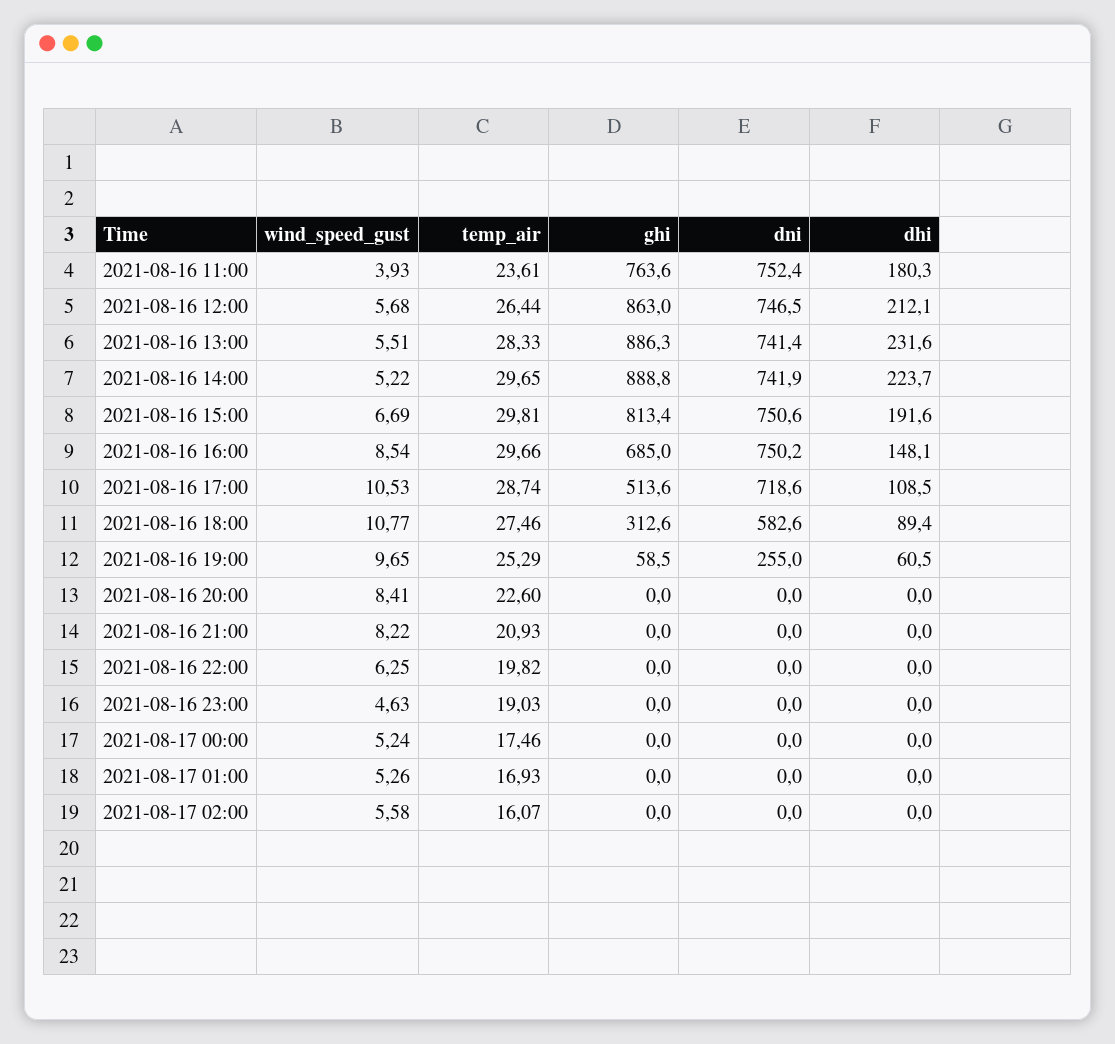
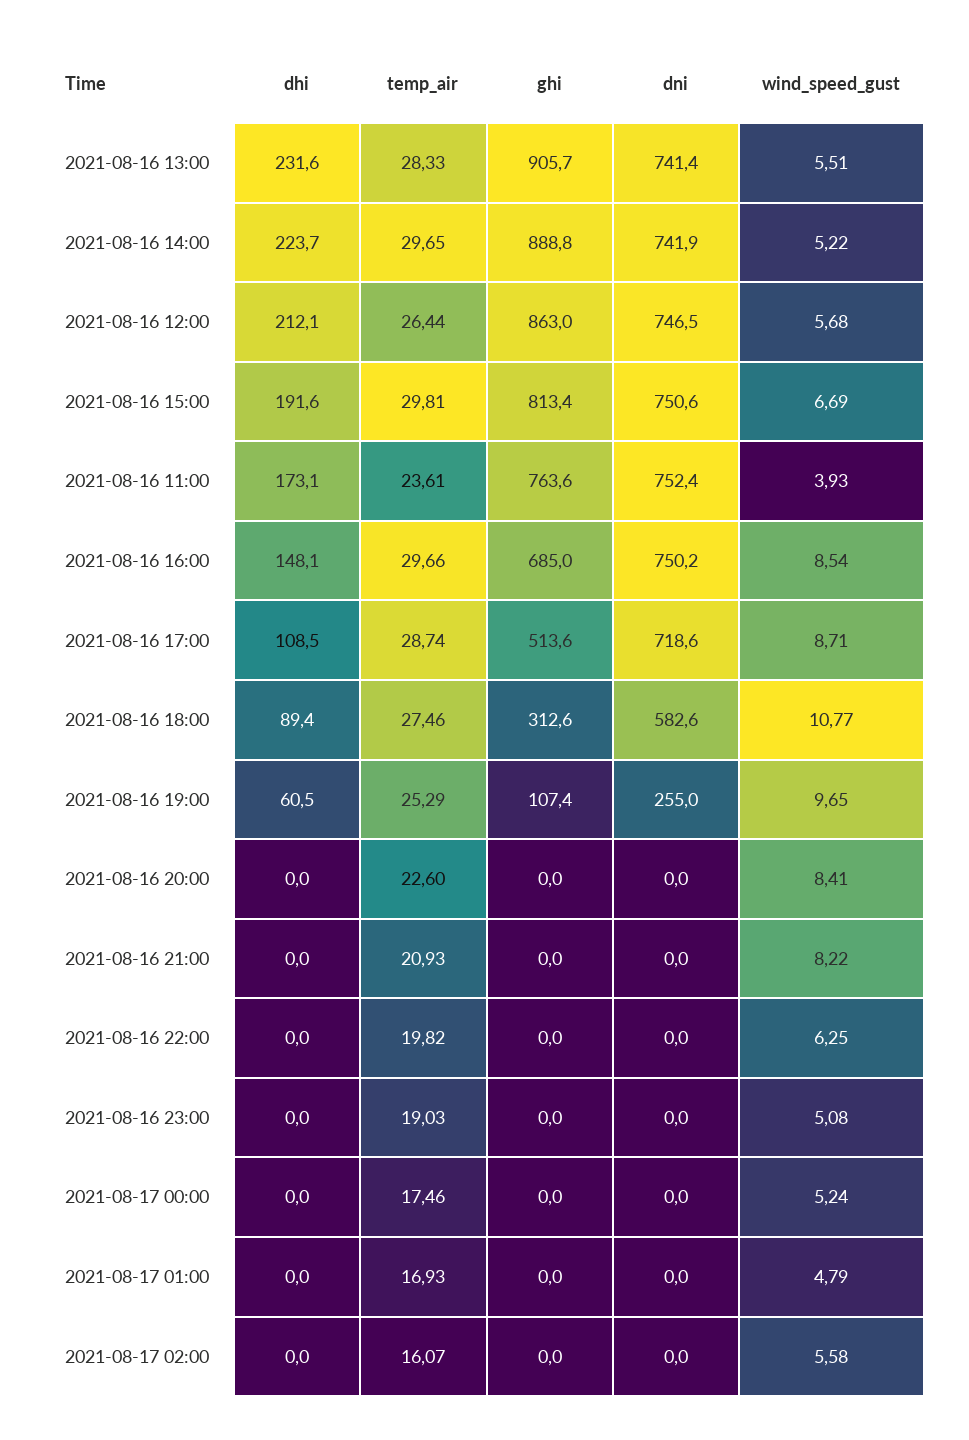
dhi, 2021-08-16 11:00: 180.3 -> 173.1
ghi, 2021-08-16 13:00: 886.3 -> 905.7
wind_speed_gust, 2021-08-16 17:00: 10.53 -> 8.71
ghi, 2021-08-16 19:00: 58.5 -> 107.4
wind_speed_gust, 2021-08-16 23:00: 4.63 -> 5.08
wind_speed_gust, 2021-08-17 01:00: 5.26 -> 4.79

